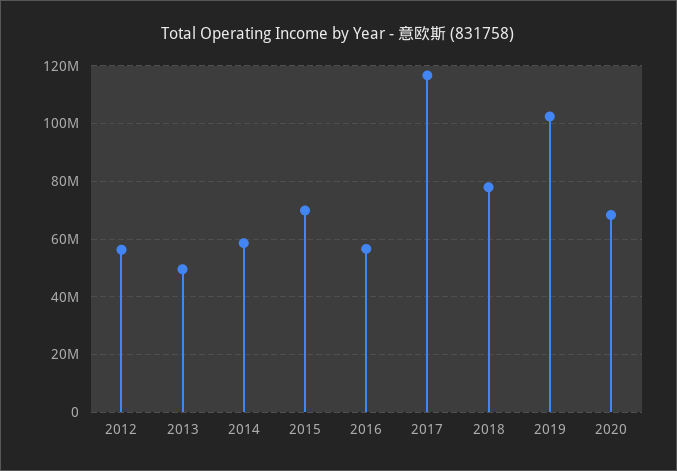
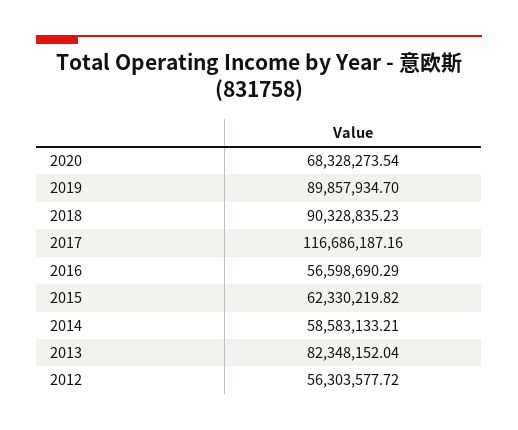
2013: 50000000 -> 82348152.04
2015: 70000000 -> 62330219.82
2018: 77500000 -> 90328835.23
2019: 102500000 -> 89857934.7

